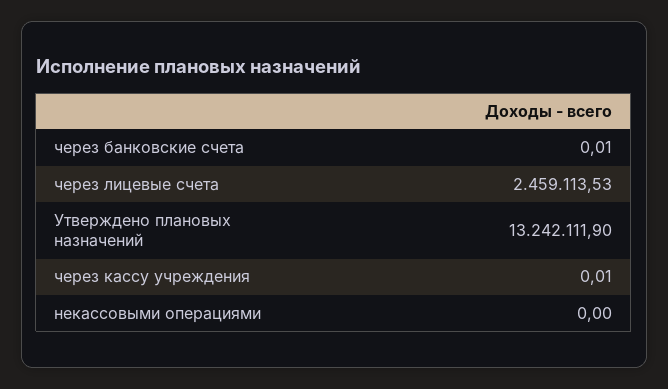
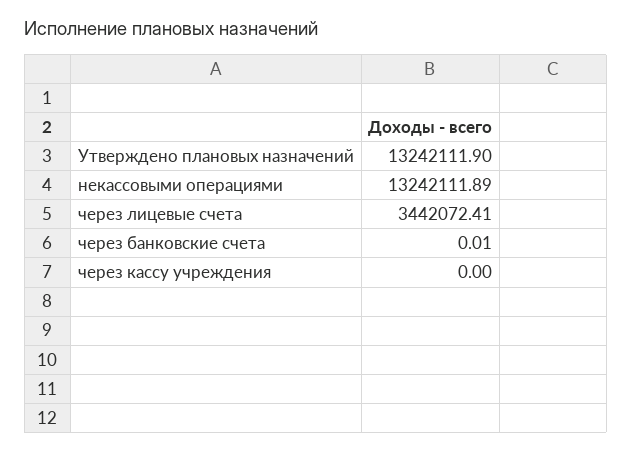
через лицевые счета: 2459113.53 -> 3442072.41
через кассу учреждения: 0.01 -> 0
некассовыми операциями: 0 -> 13242111.89

